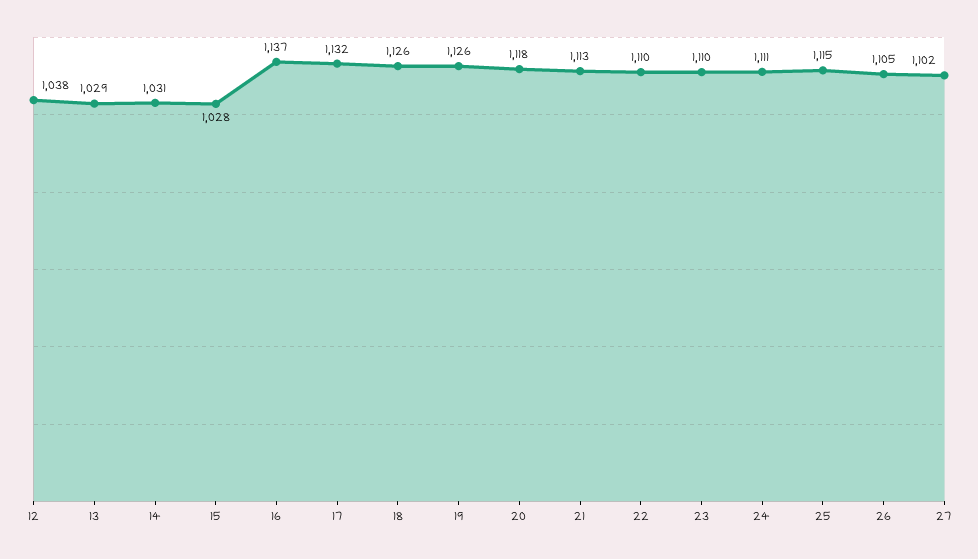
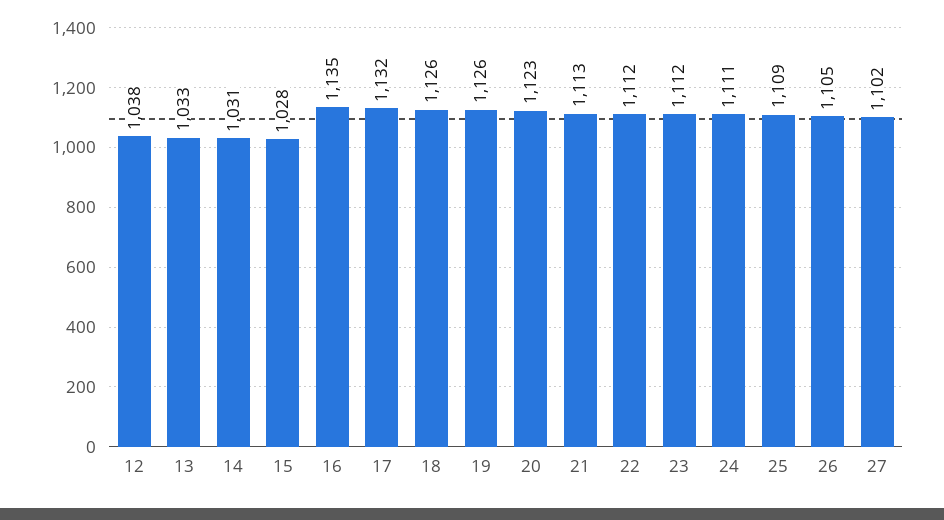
13: 1029 -> 1033
16: 1137 -> 1135
20: 1118 -> 1123
22: 1110 -> 1112
23: 1110 -> 1112
25: 1115 -> 1109

